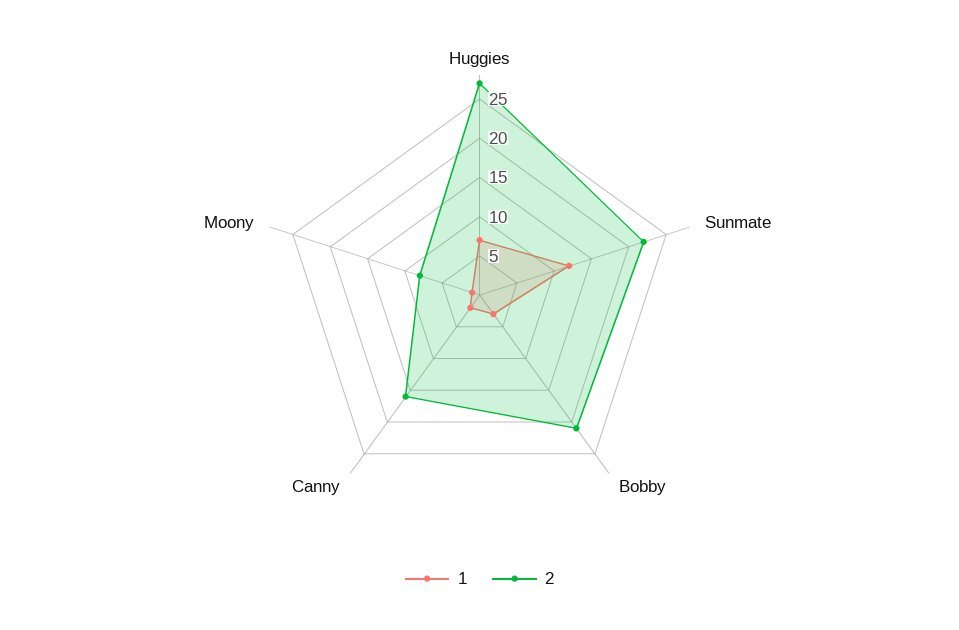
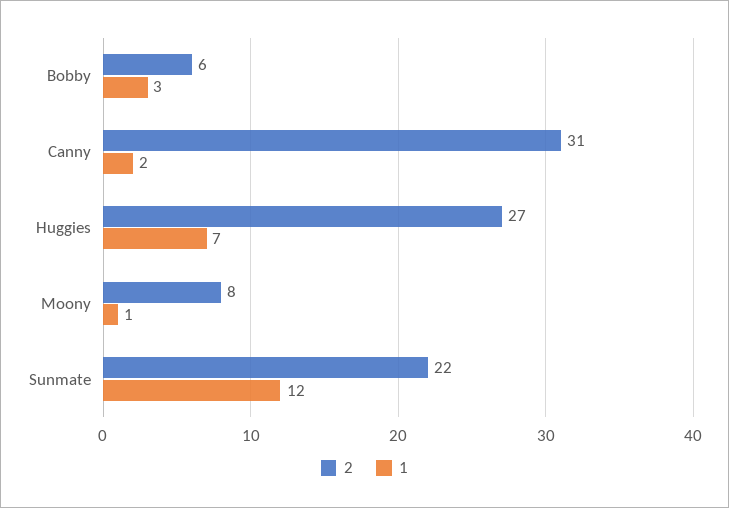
2, Bobby: 20 -> 6
2, Canny: 15 -> 31

